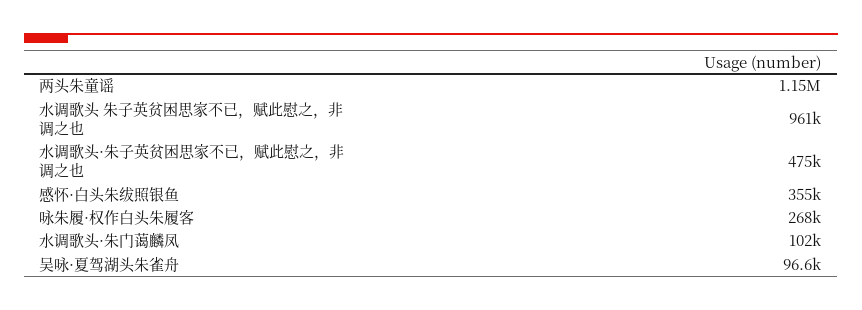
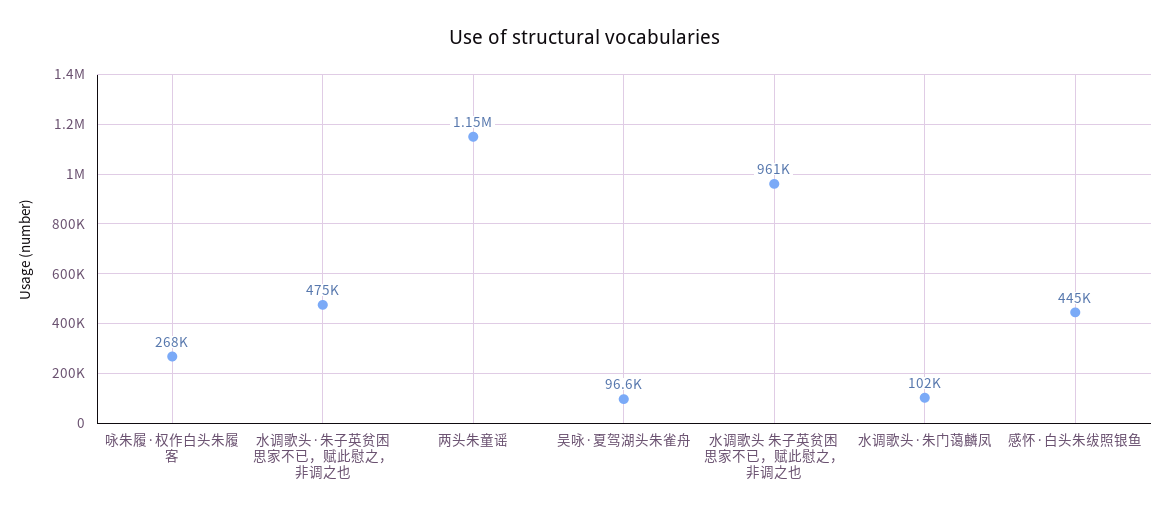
感怀·白头朱绂照银鱼: 355000 -> 445000

